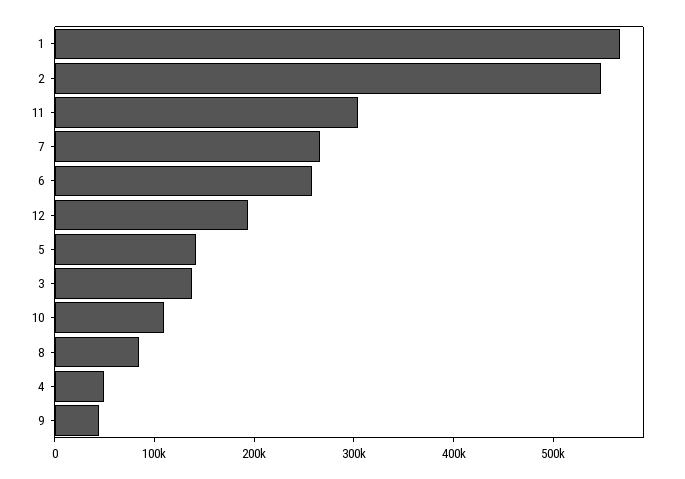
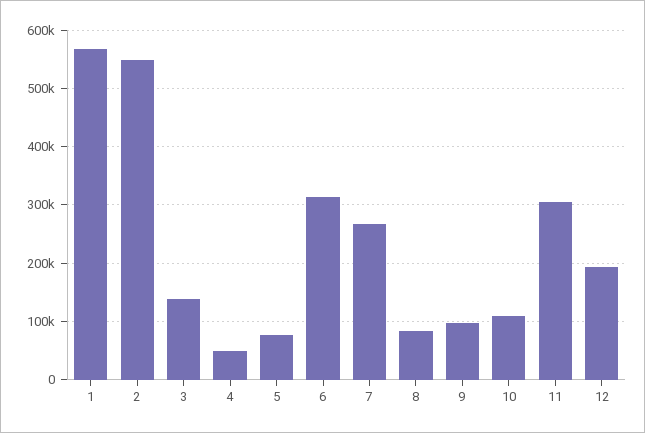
6: 260000 -> 320000
5: 140000 -> 80000
9: 40000 -> 100000

